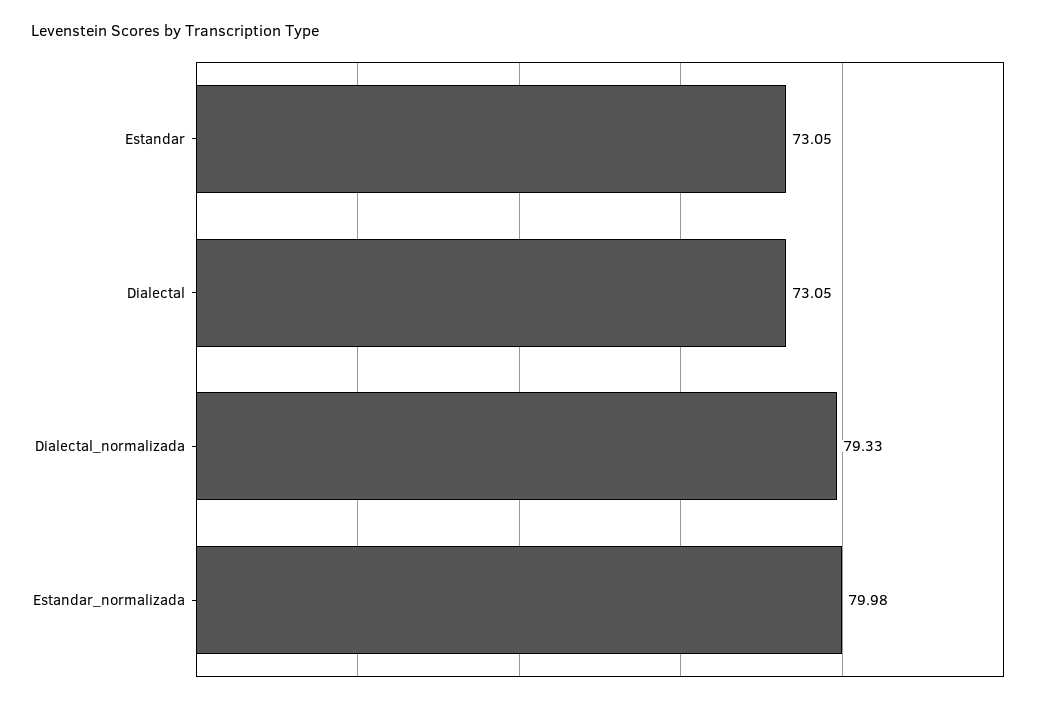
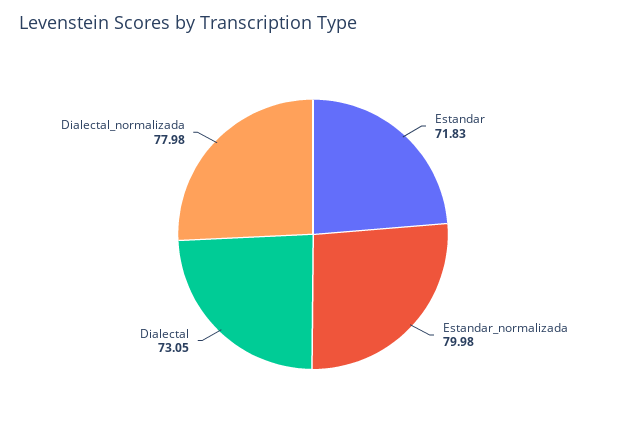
Estandar: 73.05 -> 71.83
Dialectal_normalizada: 79.33 -> 77.98

